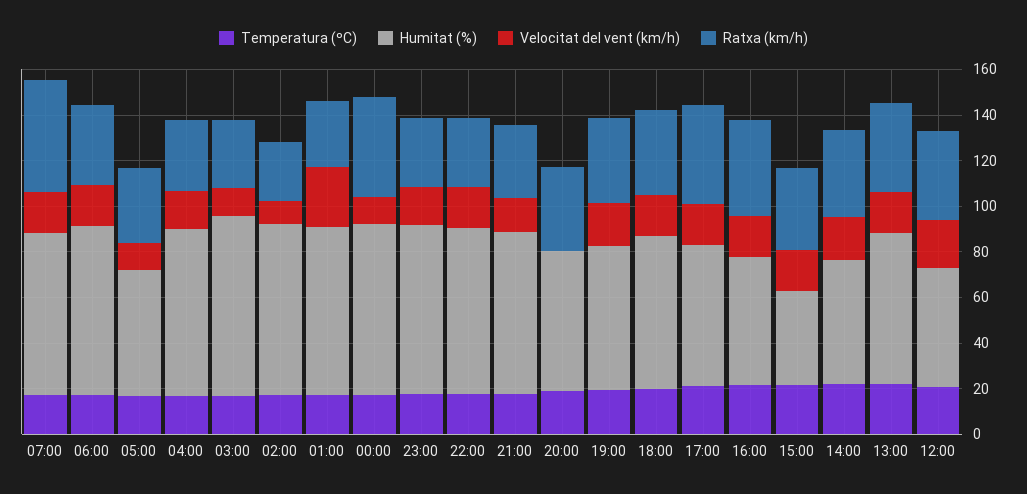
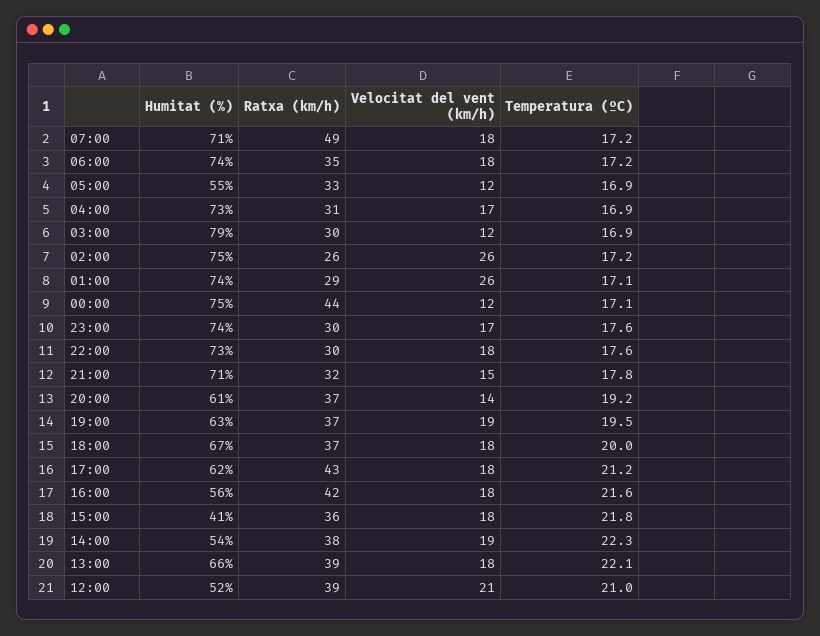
Velocitat del vent (km/h), 02:00: 10 -> 26
Velocitat del vent (km/h), 20:00: 0 -> 14

